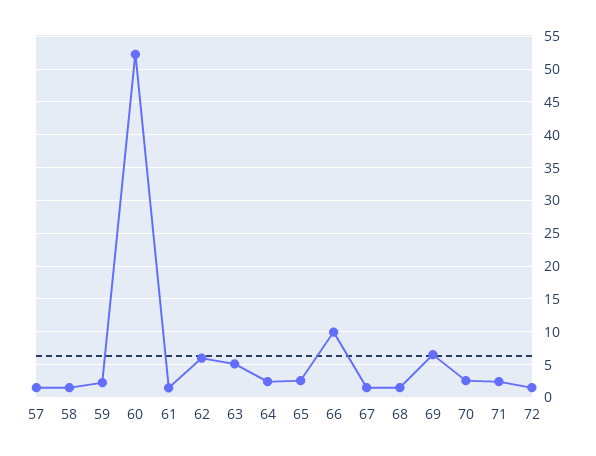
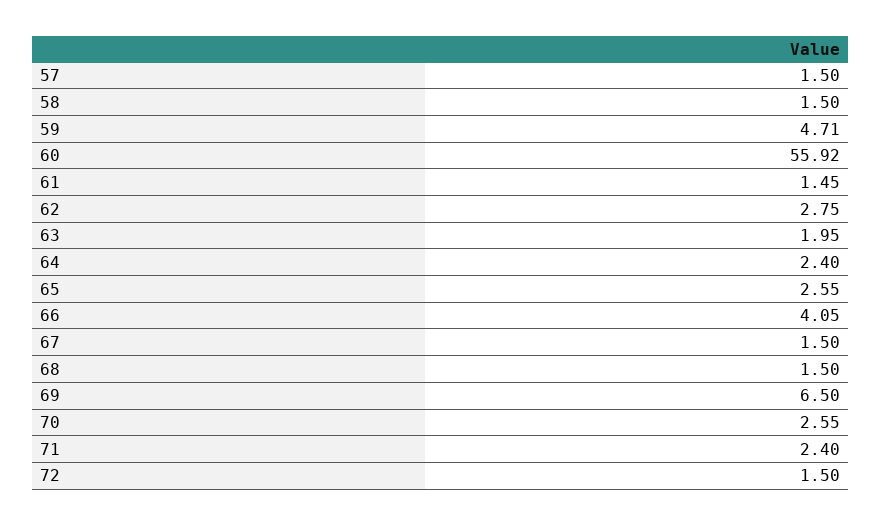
59: 2 -> 4.71
60: 52 -> 55.92
62: 6 -> 2.75
63: 5 -> 1.95
66: 10 -> 4.05

